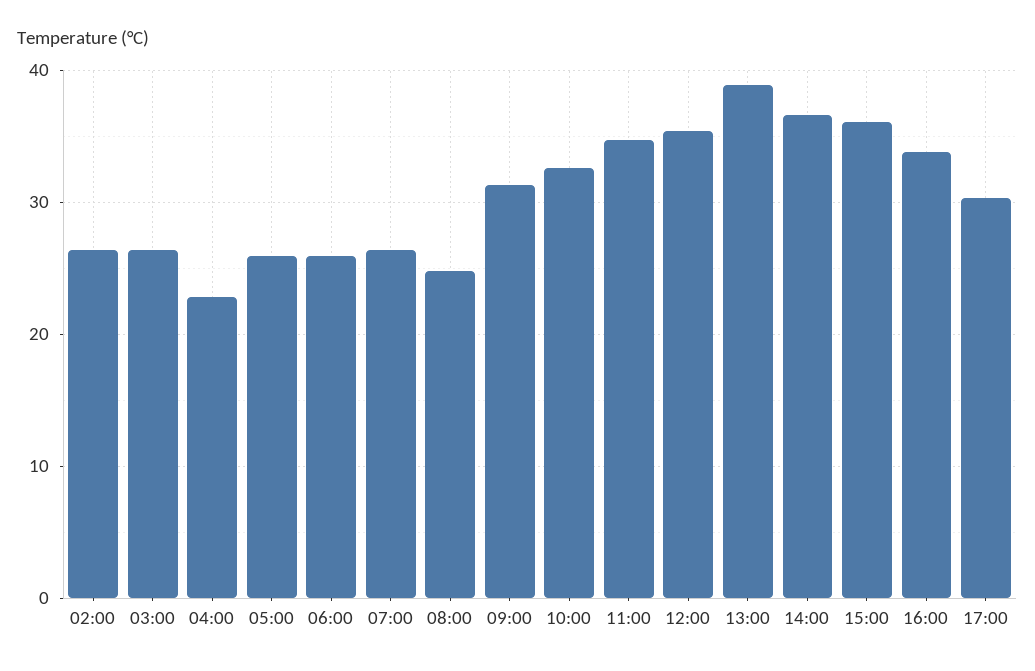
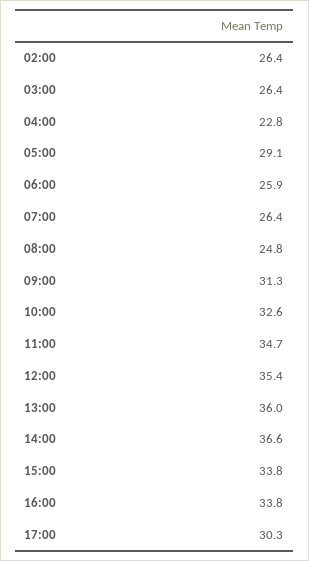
05:00: 26 -> 29.1
13:00: 39 -> 36
15:00: 36 -> 33.8

